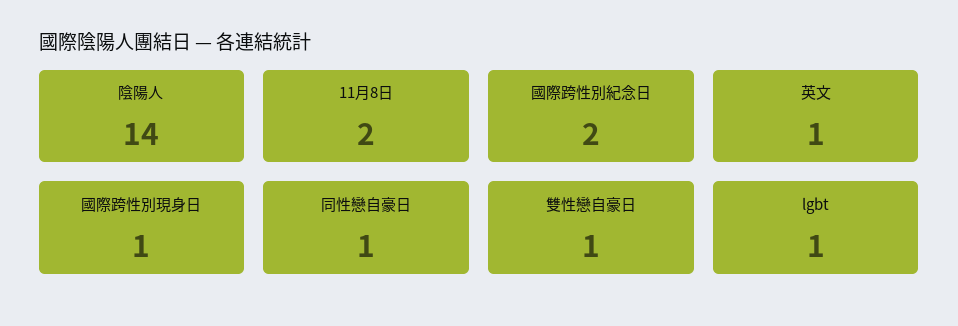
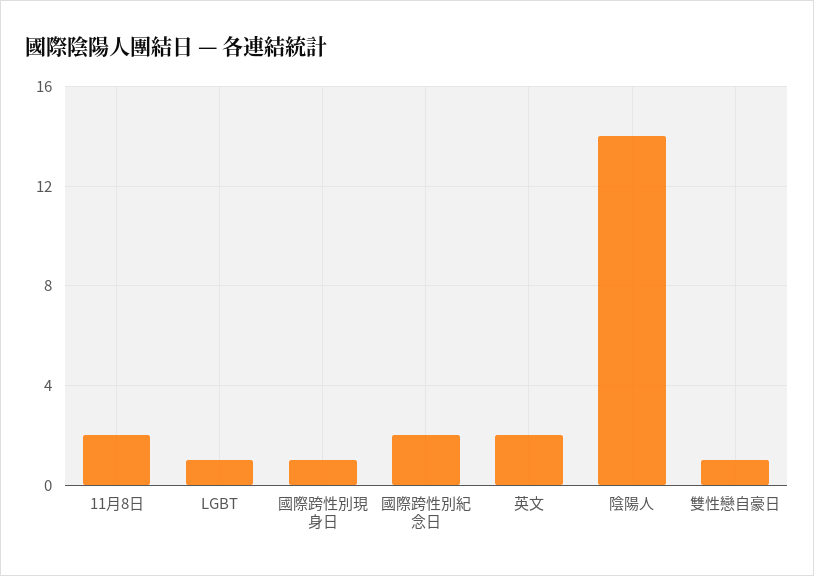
英文: 1 -> 2
同性戀自豪日: 1 -> none

